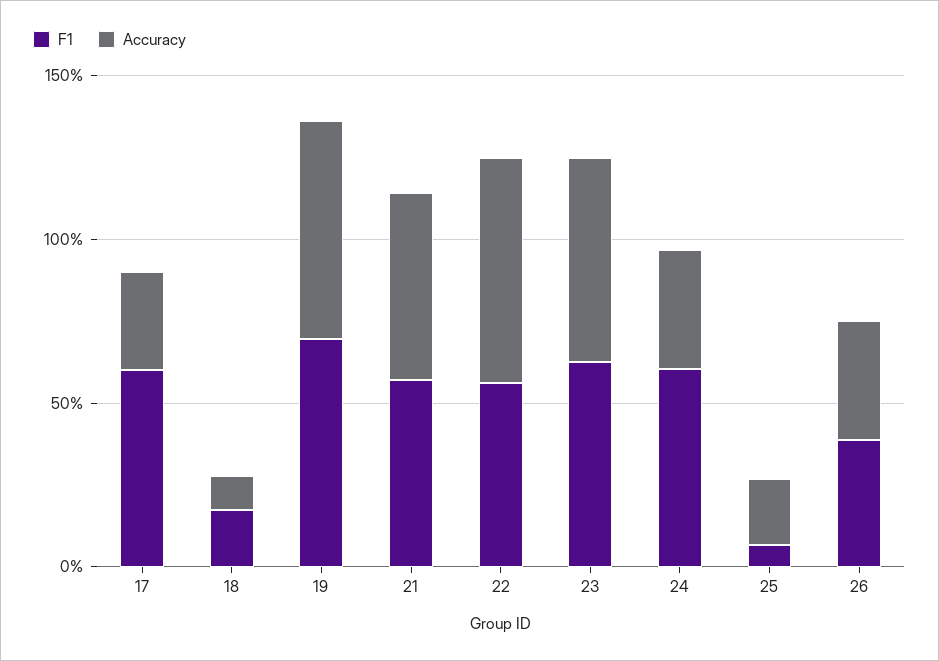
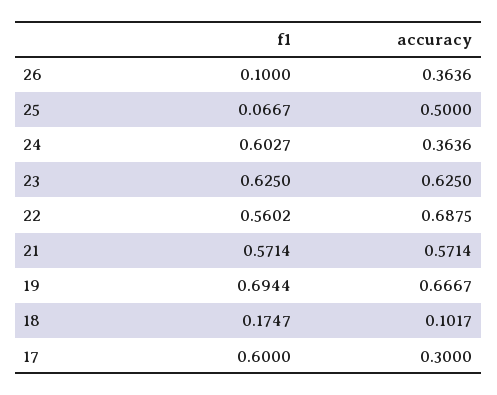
Accuracy, 25: 0.2 -> 0.5
F1, 26: 0.4 -> 0.1

